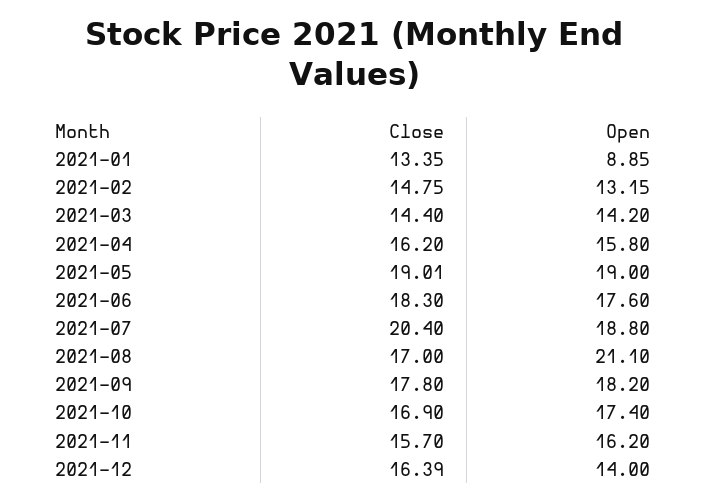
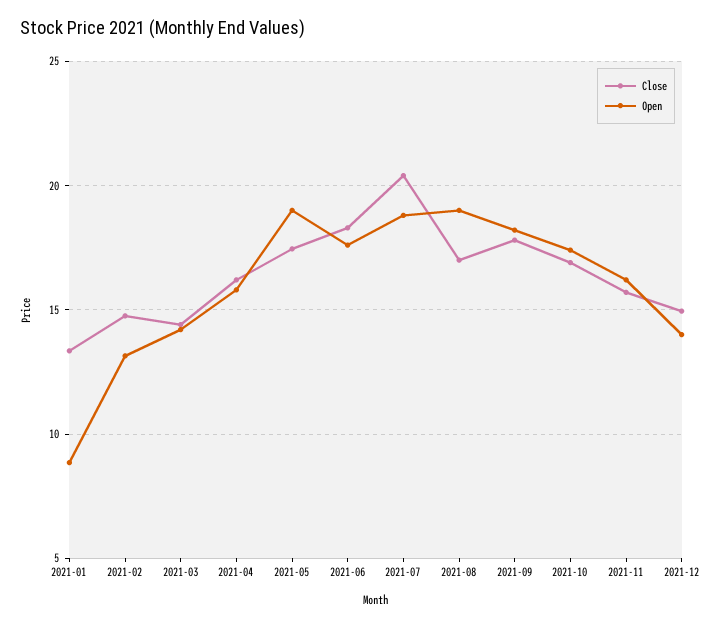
Close, 2021-05: 19.01 -> 17.5
Open, 2021-08: 21.1 -> 19
Close, 2021-12: 16.39 -> 15

